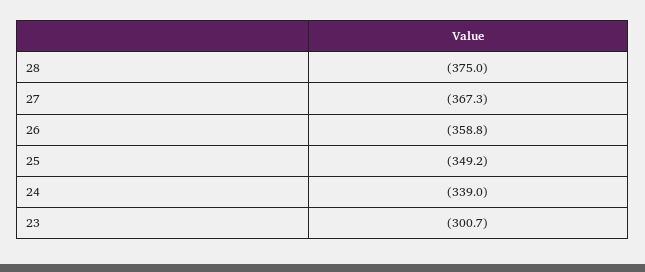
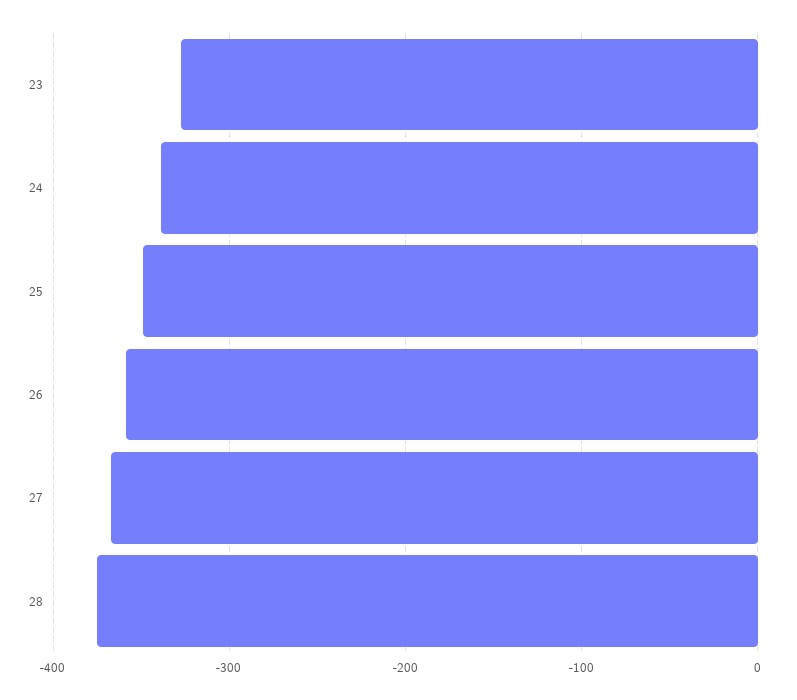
23: -300.7 -> -330

